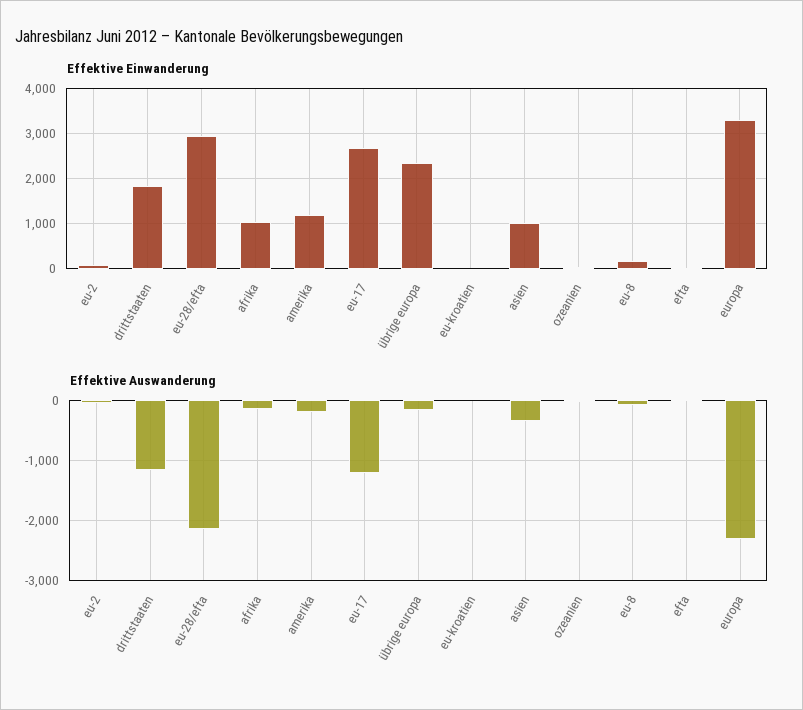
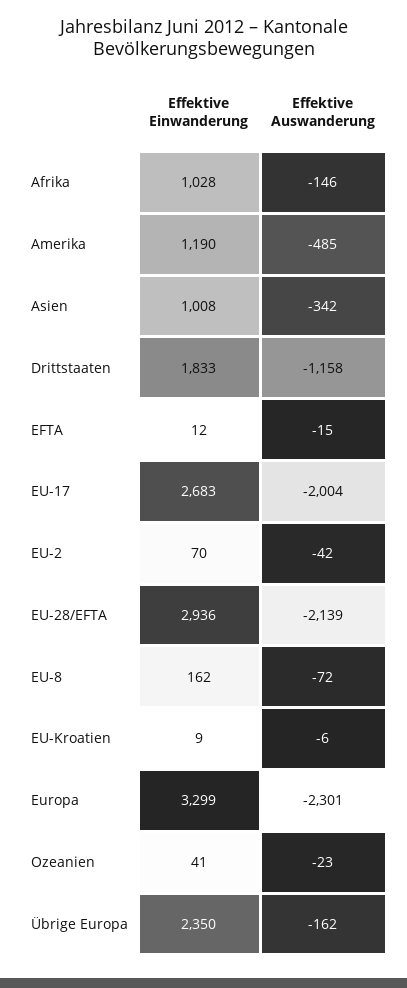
Effektive Auswanderung, amerika: -200 -> -485
Effektive Auswanderung, eu-17: -1200 -> -2004

